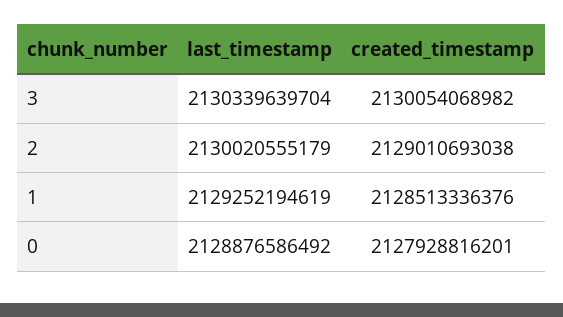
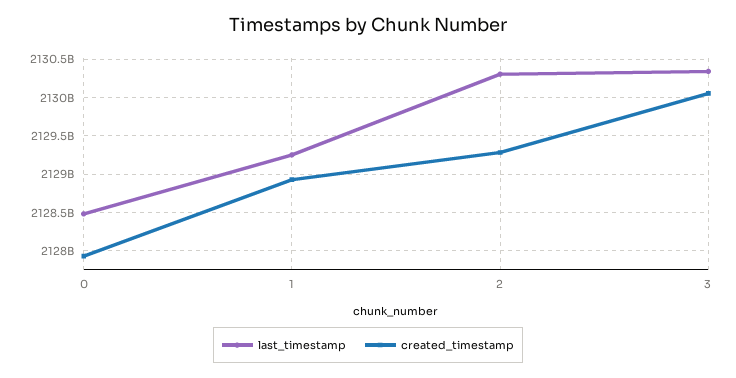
last_timestamp, 2: 2130020555179 -> 2130300000000
created_timestamp, 2: 2129010693038 -> 2129300000000
created_timestamp, 1: 2128513336376 -> 2128900000000
last_timestamp, 0: 2128876586492 -> 2128500000000

